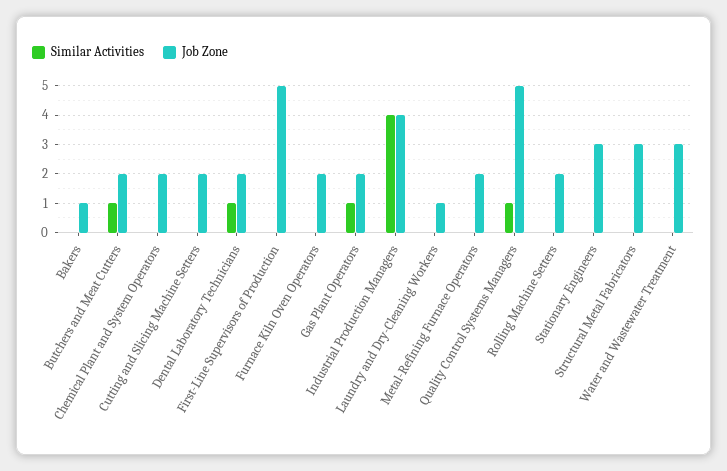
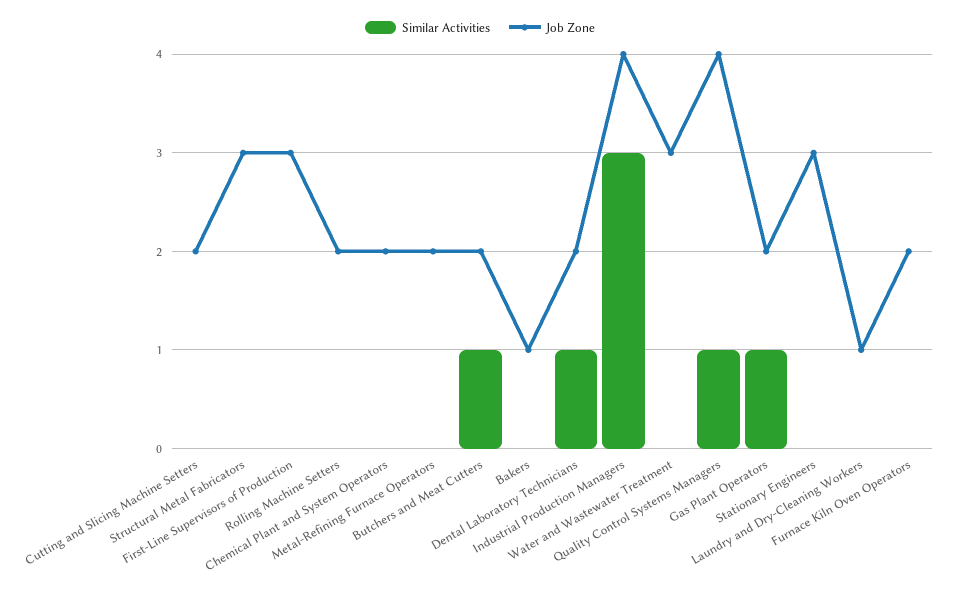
Job Zone, First-Line Supervisors of Production: 5 -> 3
Similar Activities, Industrial Production Managers: 4 -> 3
Job Zone, Quality Control Systems Managers: 5 -> 4

